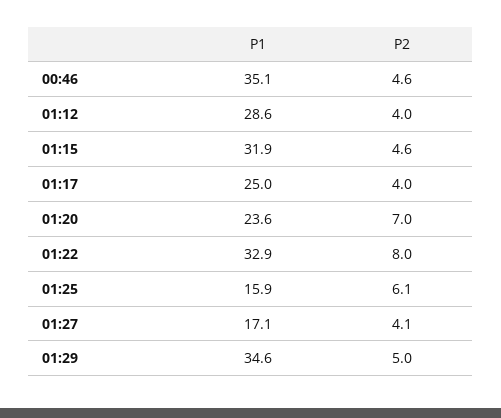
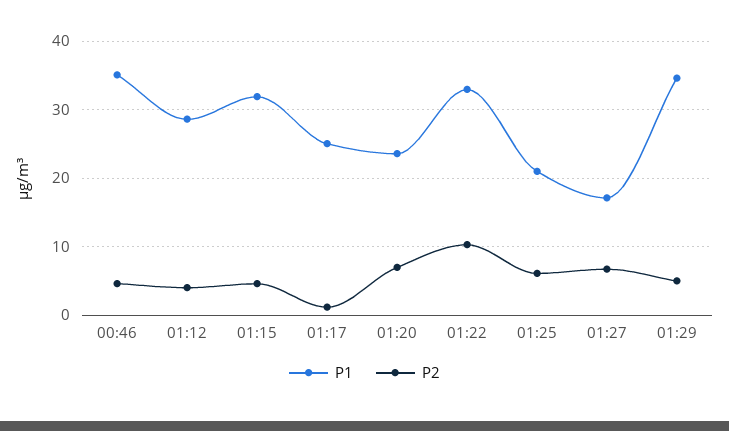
P2, 01:17: 4 -> 1
P2, 01:22: 8 -> 10
P1, 01:25: 15.9 -> 21
P2, 01:27: 4.1 -> 7

